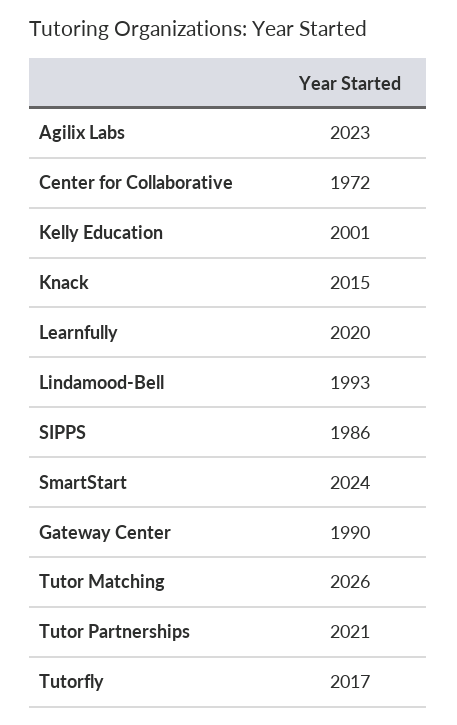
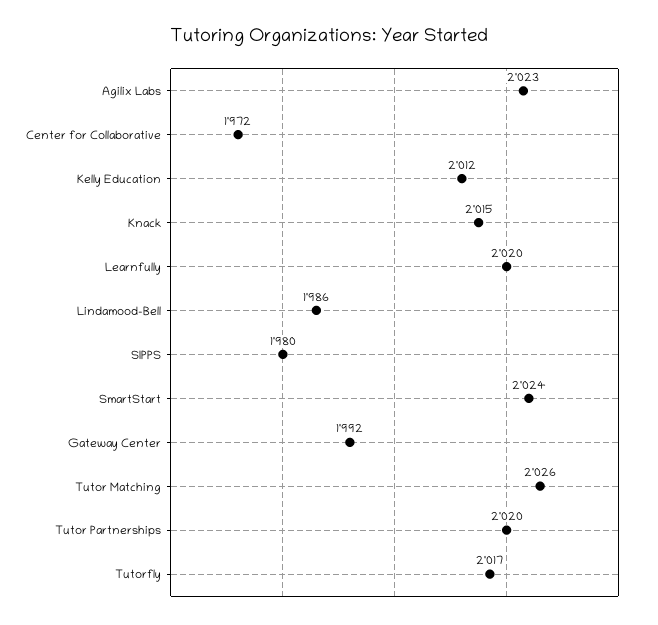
Kelly Education: 2001 -> 2012
Lindamood-Bell: 1993 -> 1986
SIPPS: 1986 -> 1980
Gateway Center: 1990 -> 1992
Tutor Partnerships: 2021 -> 2020

